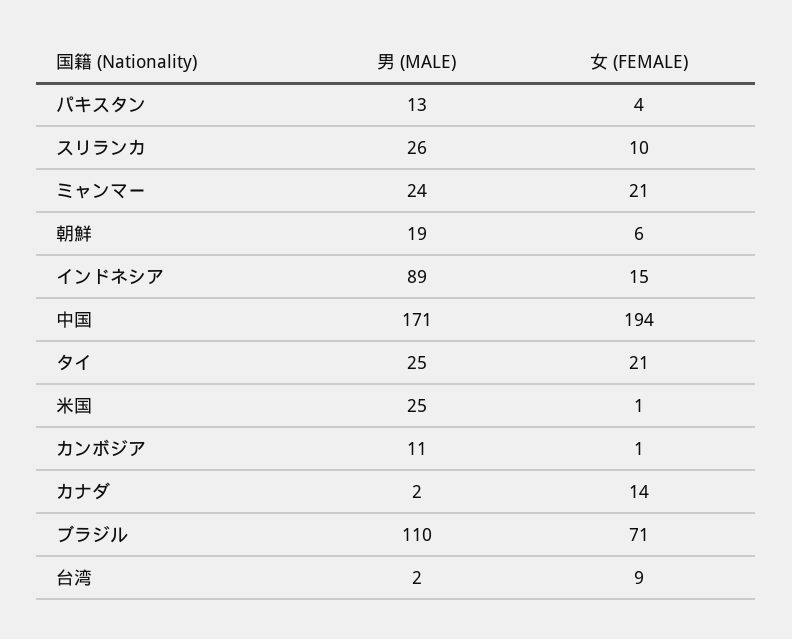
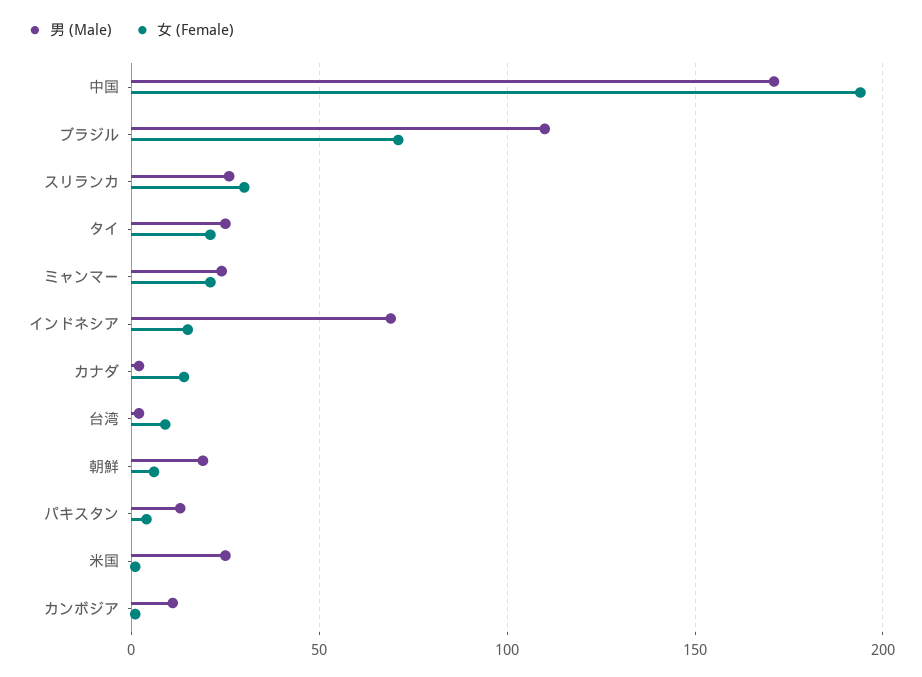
女 (FEMALE), スリランカ: 10 -> 30
男 (MALE), インドネシア: 89 -> 70

